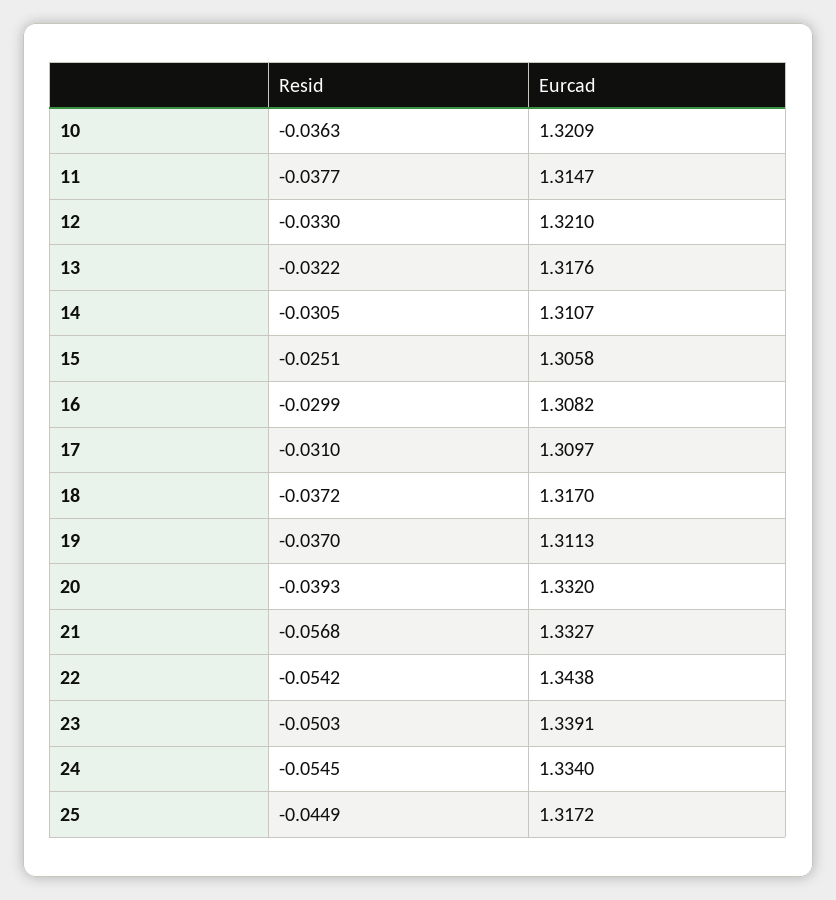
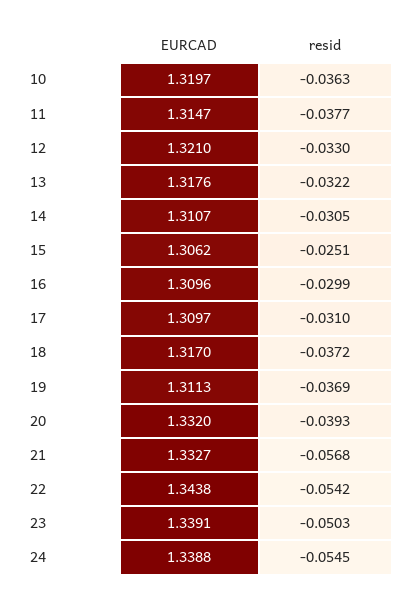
Eurcad, 10: 1.3209 -> 1.3197
Eurcad, 15: 1.3058 -> 1.3062
Eurcad, 16: 1.3082 -> 1.3096
Resid, 19: -0.037 -> -0.0369
Eurcad, 24: 1.334 -> 1.3388
Resid, 25: -0.0449 -> none
Eurcad, 25: 1.3172 -> none

